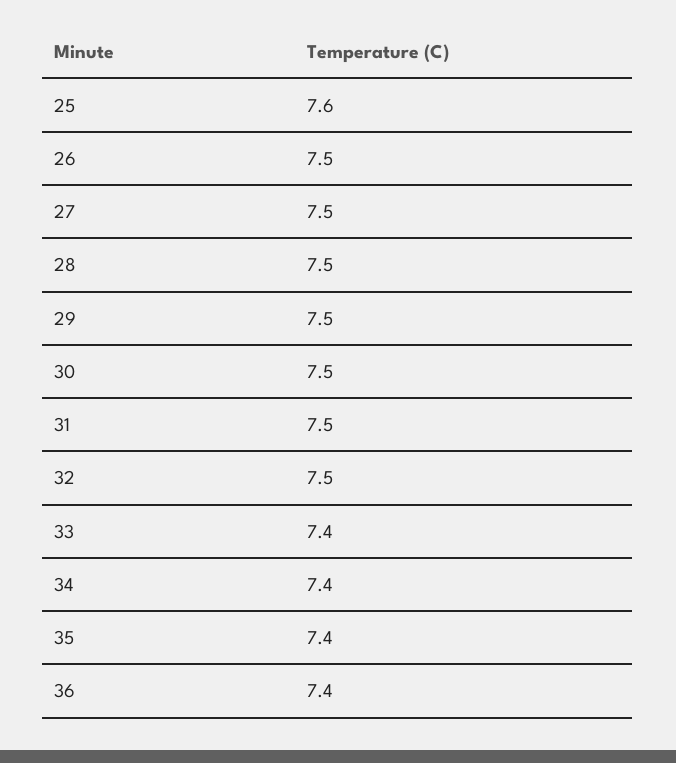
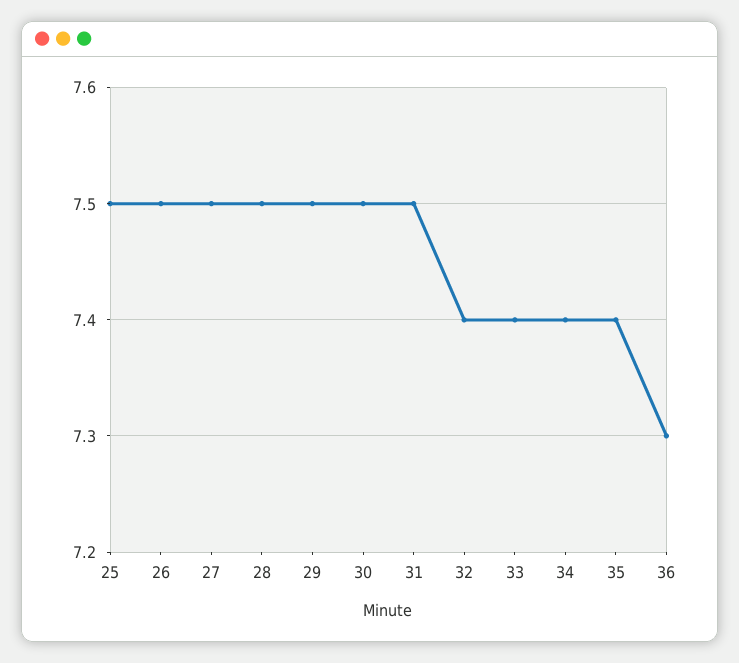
25: 7.6 -> 7.5
32: 7.5 -> 7.4
36: 7.4 -> 7.3

